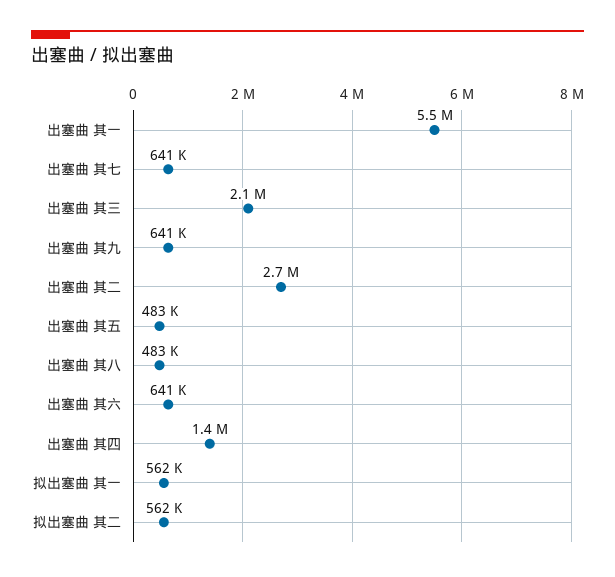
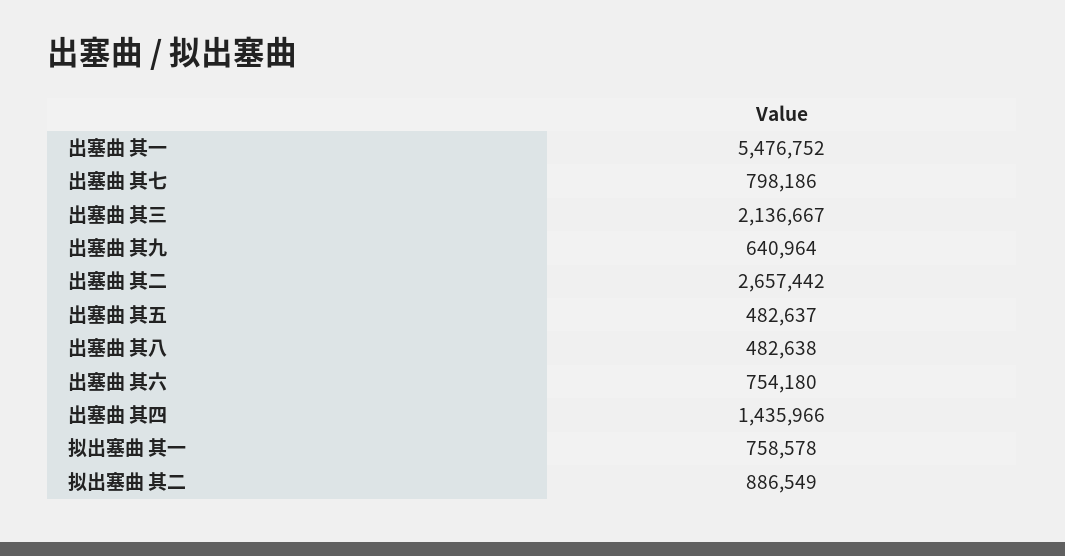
出塞曲 其七: 641000 -> 798186
出塞曲 其六: 641000 -> 754180
拟出塞曲 其一: 562000 -> 758578
拟出塞曲 其二: 562000 -> 886549

